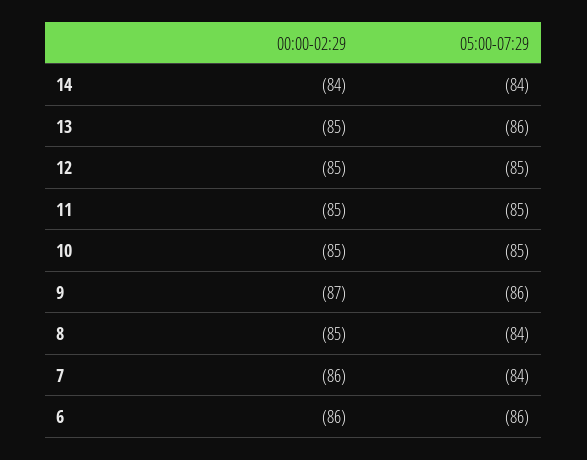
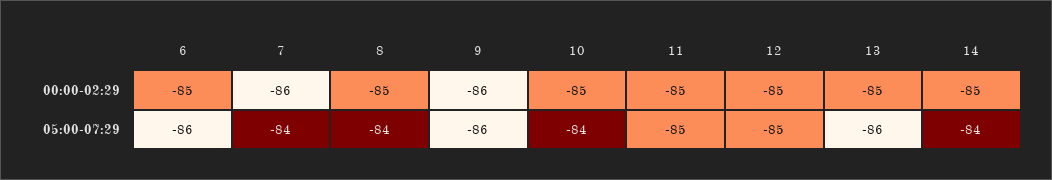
00:00-02:29, 14: -84 -> -85
05:00-07:29, 10: -85 -> -84
00:00-02:29, 9: -87 -> -86
00:00-02:29, 6: -86 -> -85

